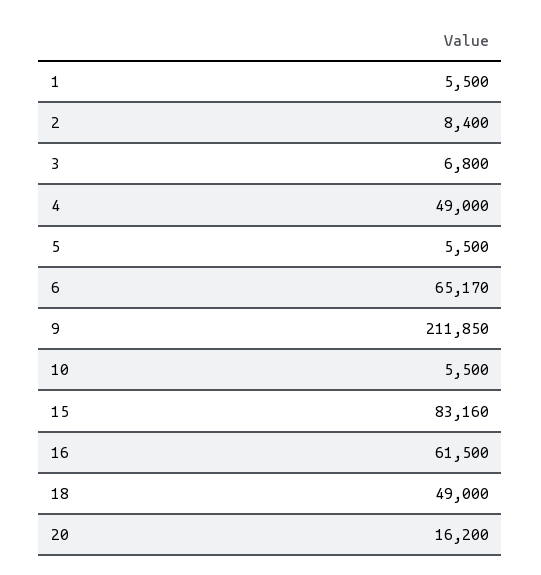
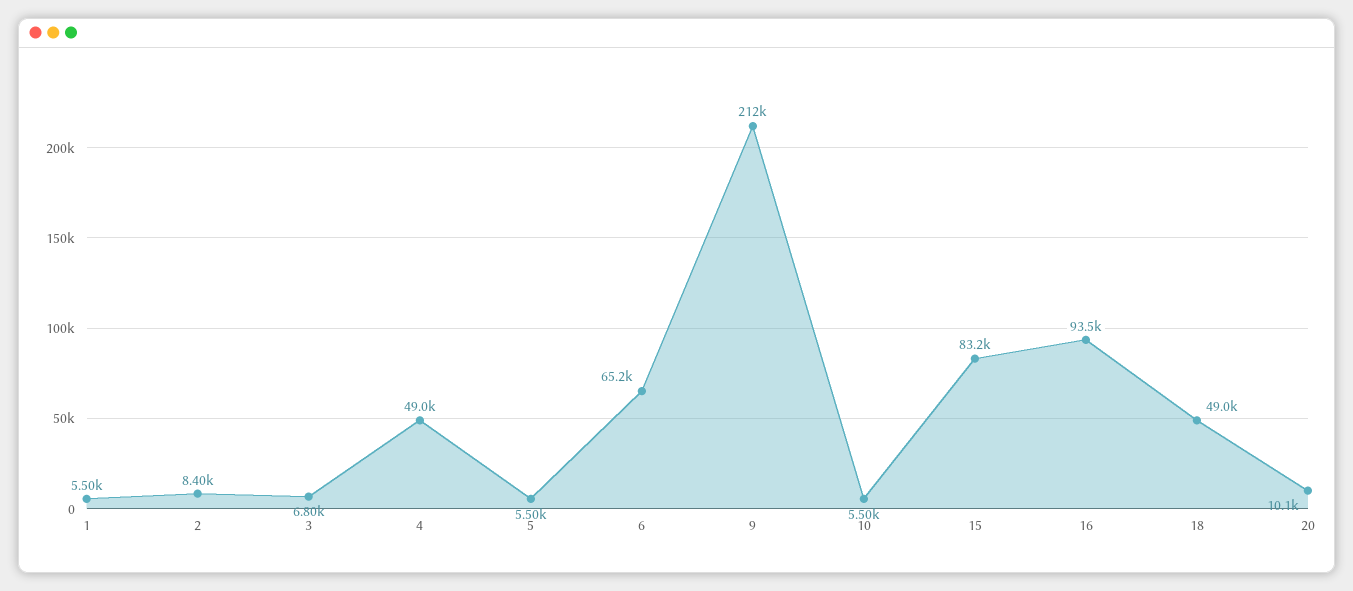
16: 61500 -> 93500
20: 16200 -> 10100

